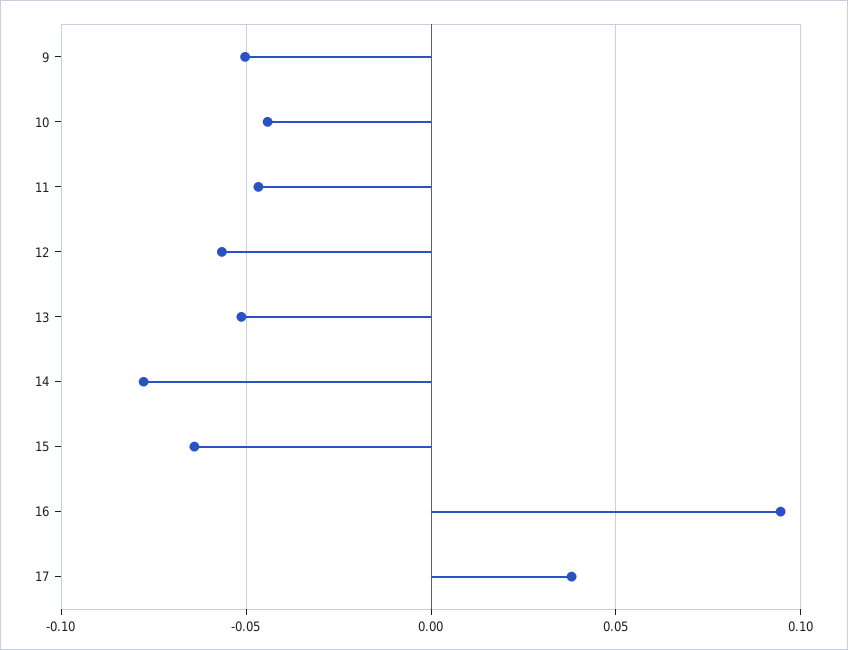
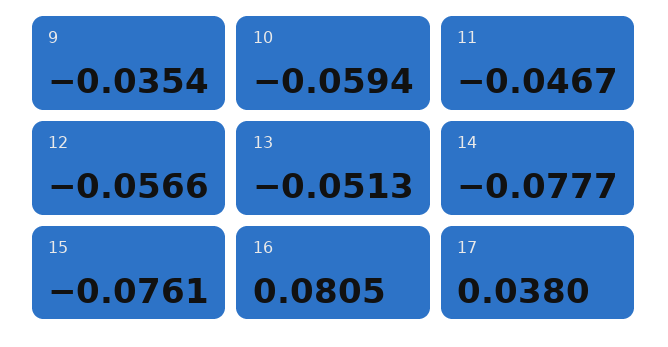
9: -0.05 -> -0.0354
10: -0.045 -> -0.0594
15: -0.065 -> -0.0761
16: 0.095 -> 0.0805

